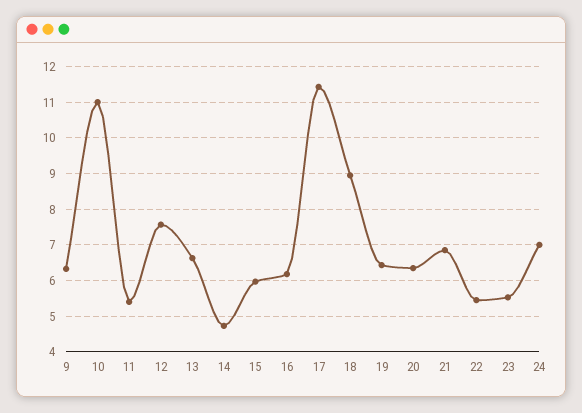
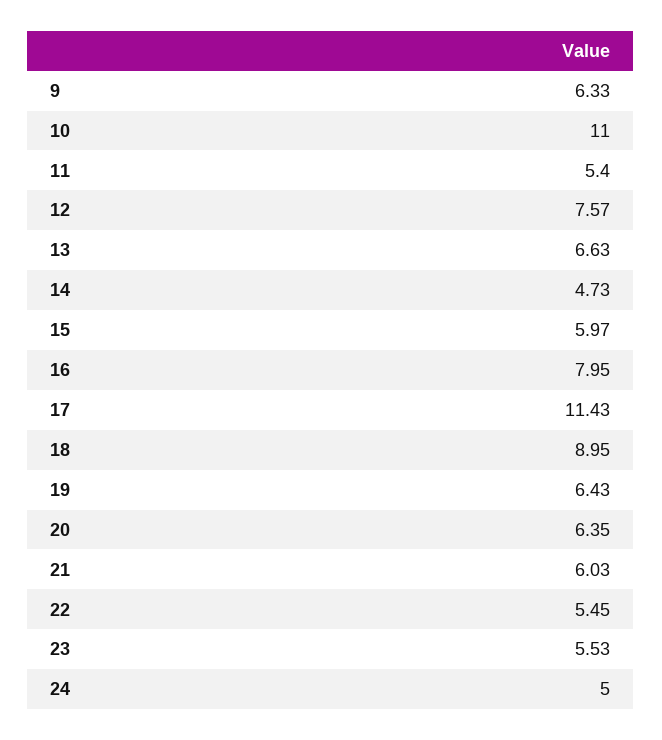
16: 6.2 -> 7.95
21: 6.8 -> 6.03
24: 7 -> 5

